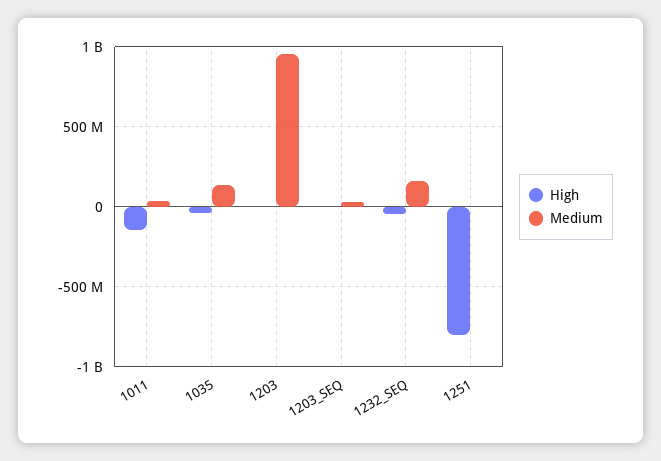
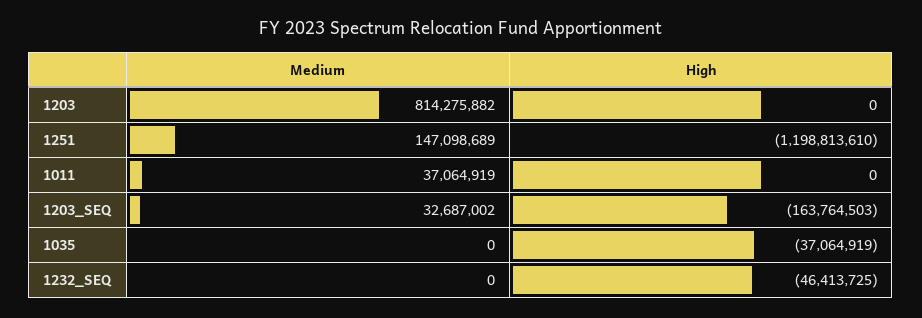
High, 1011: -150000000 -> 0
Medium, 1035: 150000000 -> 0
Medium, 1203: 950000000 -> 814275882
High, 1203_SEQ: 0 -> -163764503
Medium, 1232_SEQ: 150000000 -> 0
High, 1251: -800000000 -> -1198813610
Medium, 1251: 0 -> 147098689

